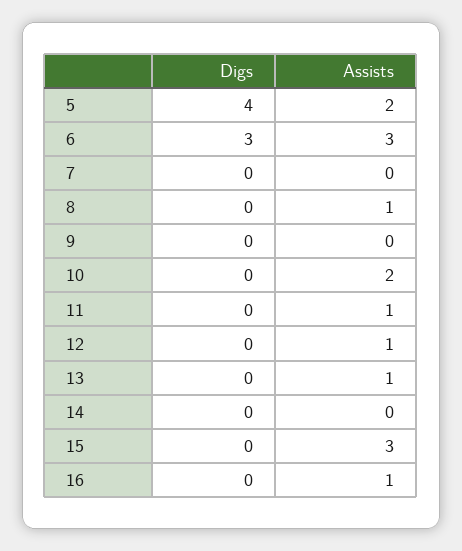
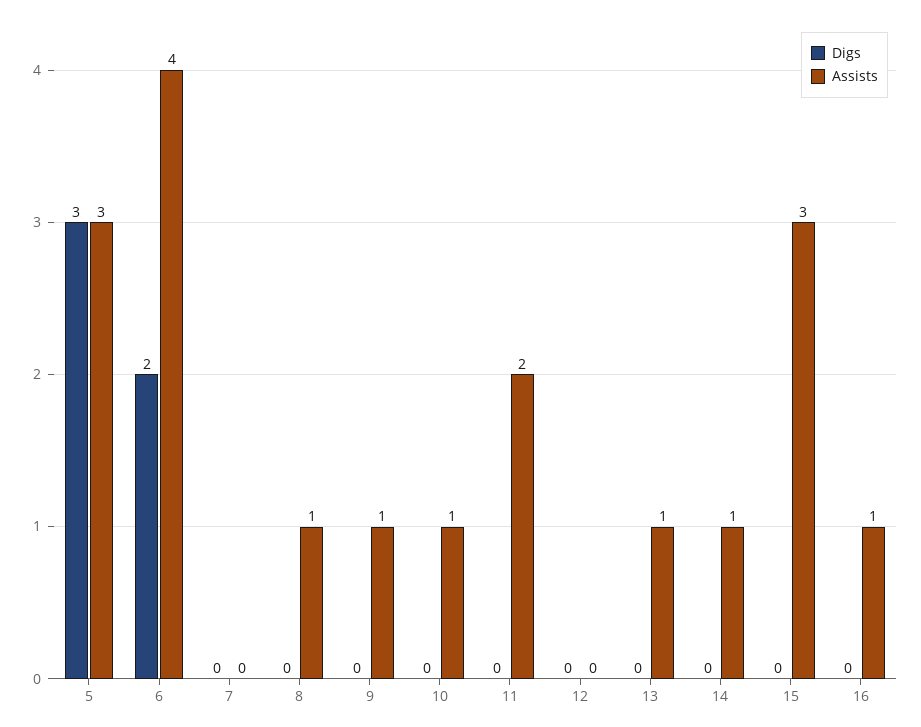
Digs, 5: 4 -> 3
Assists, 5: 2 -> 3
Digs, 6: 3 -> 2
Assists, 6: 3 -> 4
Assists, 9: 0 -> 1
Assists, 10: 2 -> 1
Assists, 11: 1 -> 2
Assists, 12: 1 -> 0
Assists, 14: 0 -> 1

